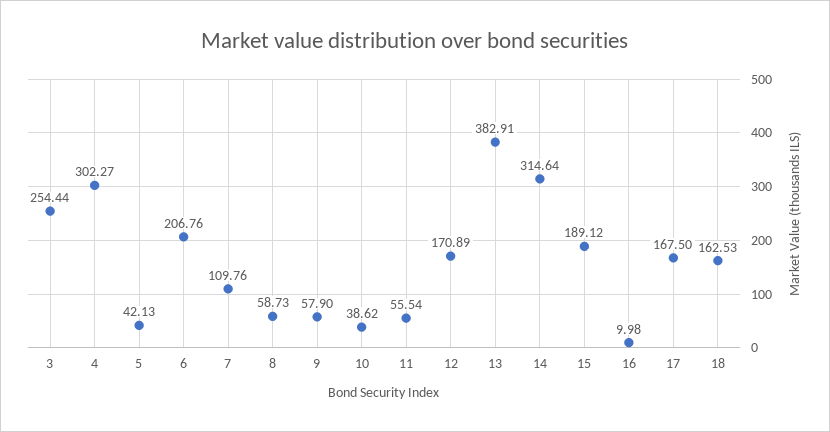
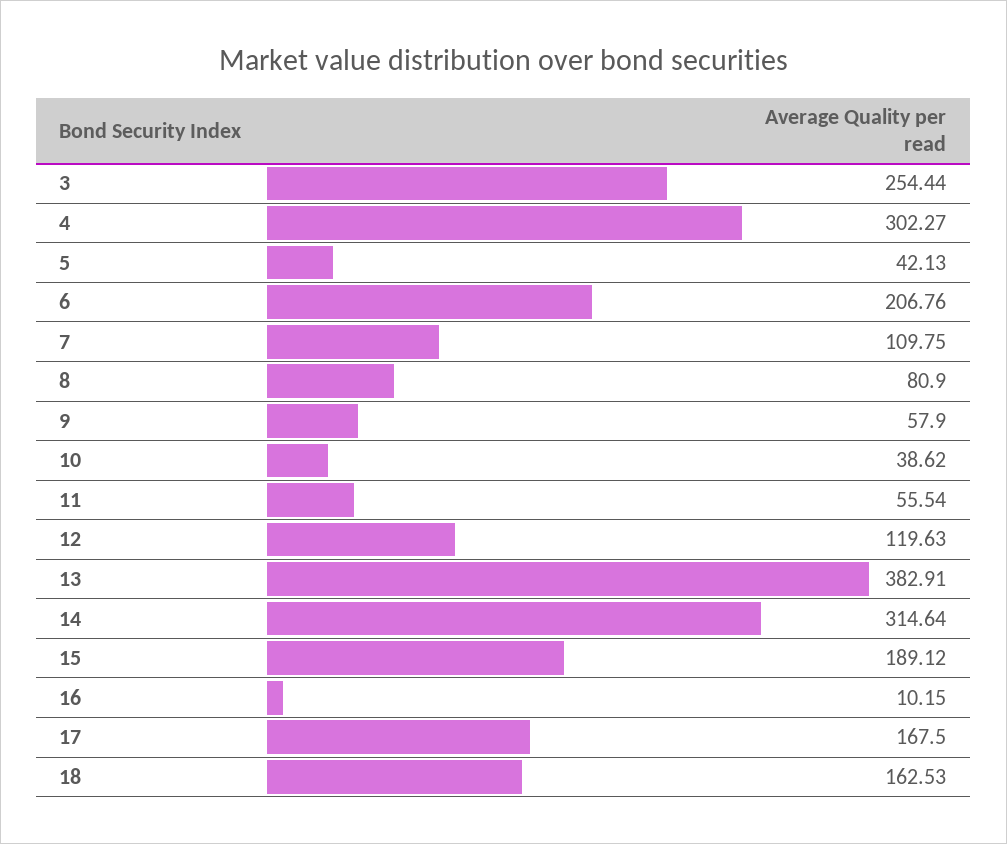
7: 109.76 -> 109.75
8: 58.73 -> 80.9
12: 170.89 -> 119.63
16: 9.98 -> 10.15

